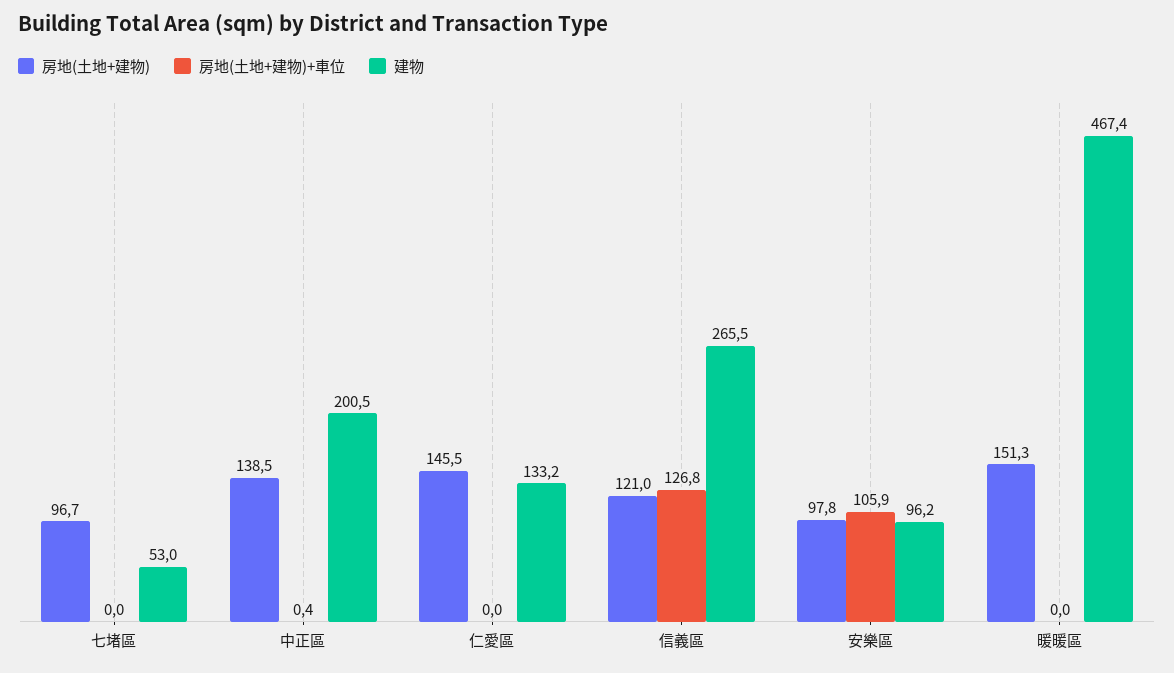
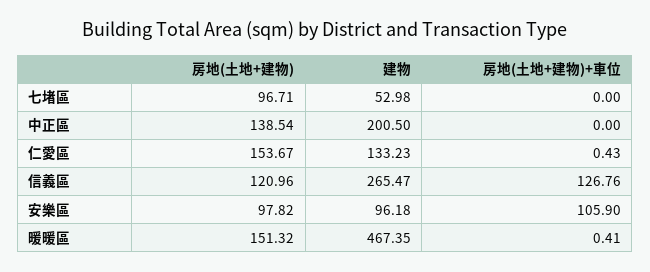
房地(土地+建物)+車位, 中正區: 0.4 -> 0
房地(土地+建物), 仁愛區: 145.5 -> 153.67
房地(土地+建物)+車位, 仁愛區: 0 -> 0.43
房地(土地+建物)+車位, 暖暖區: 0 -> 0.41

